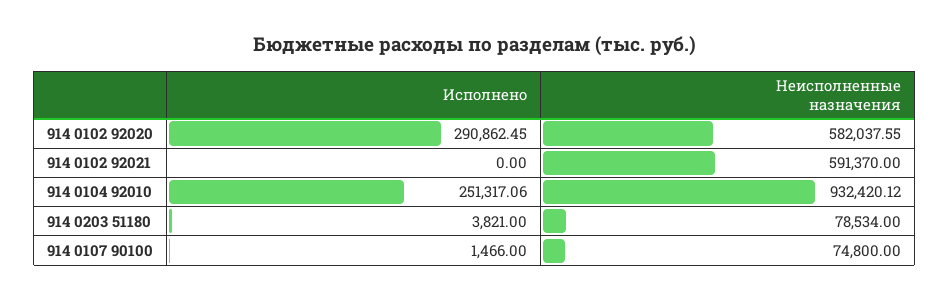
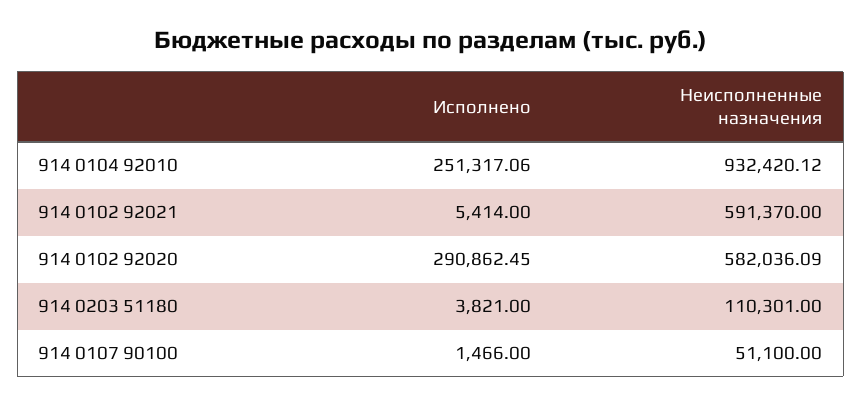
Неисполненные назначения, 914 0102 92020: 582037.55 -> 582036.09
Исполнено, 914 0102 92021: 0 -> 5414
Неисполненные назначения, 914 0203 51180: 78534 -> 110301
Неисполненные назначения, 914 0107 90100: 74800 -> 51100

